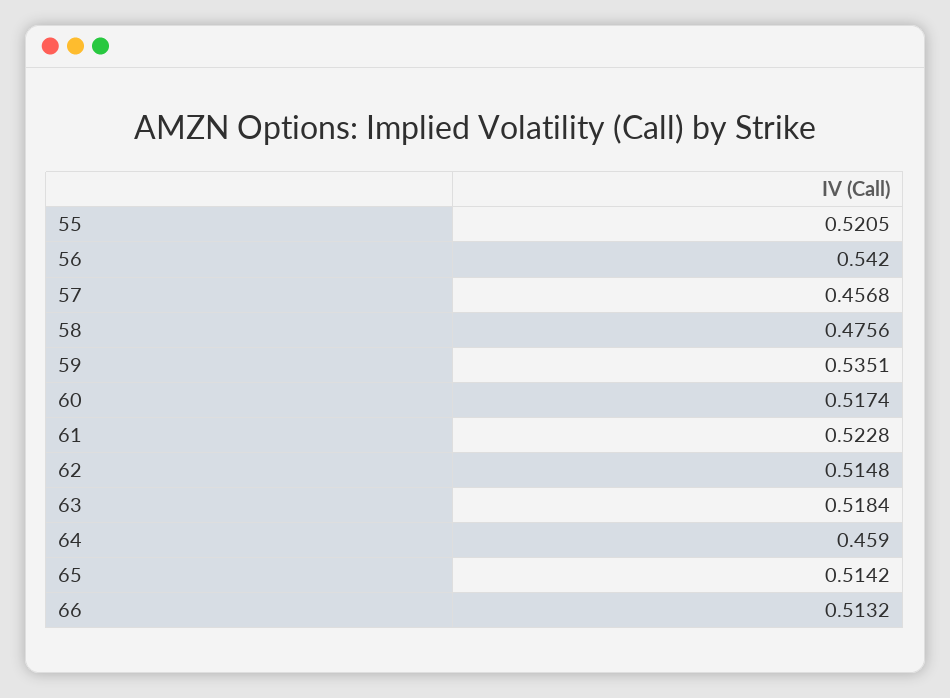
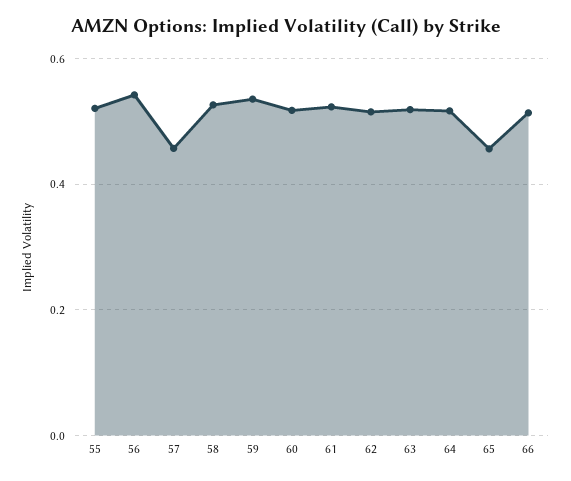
58: 0.4756 -> 0.52
64: 0.459 -> 0.52
65: 0.5142 -> 0.46

